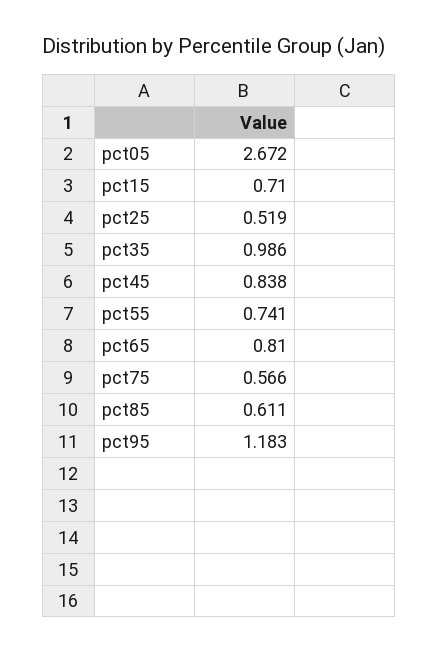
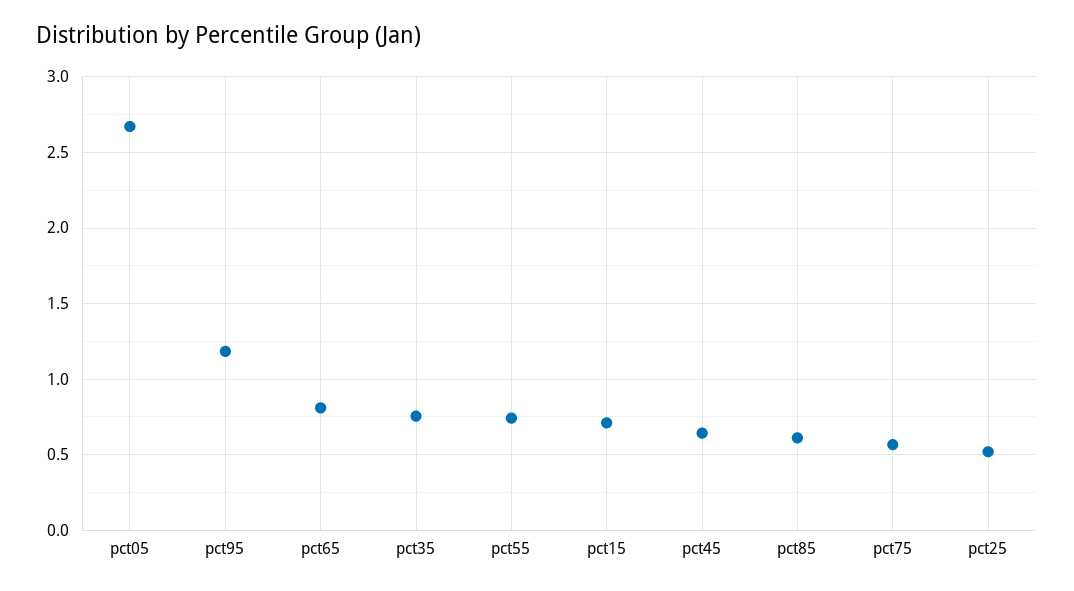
pct35: 0.986 -> 0.75
pct45: 0.838 -> 0.65

